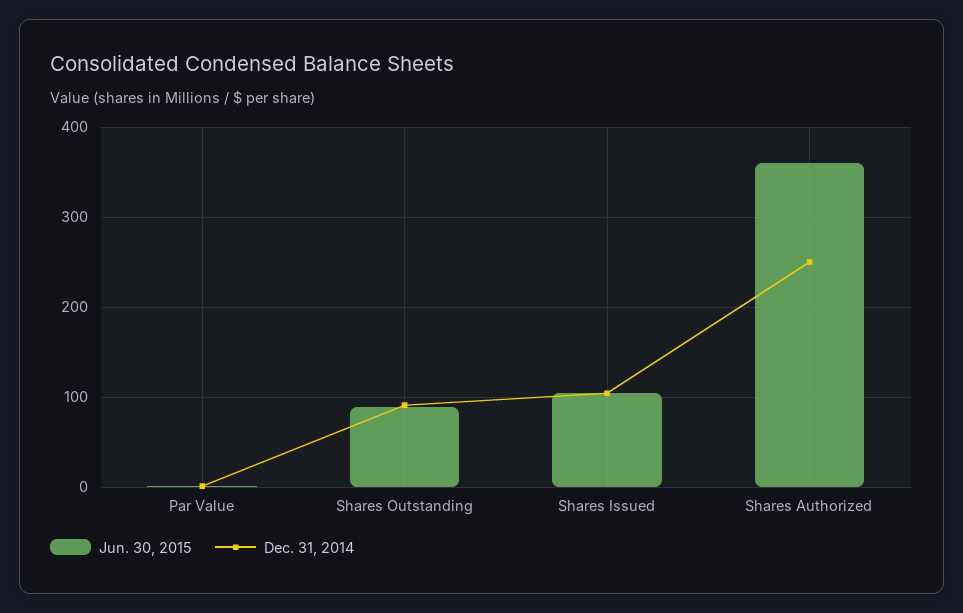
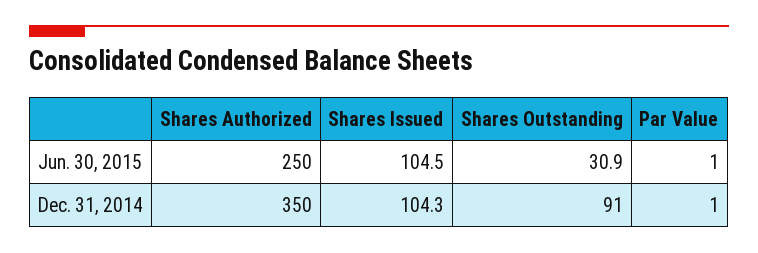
Jun. 30, 2015, Shares Outstanding: 90 -> 30.9
Jun. 30, 2015, Shares Authorized: 360 -> 250
Dec. 31, 2014, Shares Authorized: 250 -> 350

